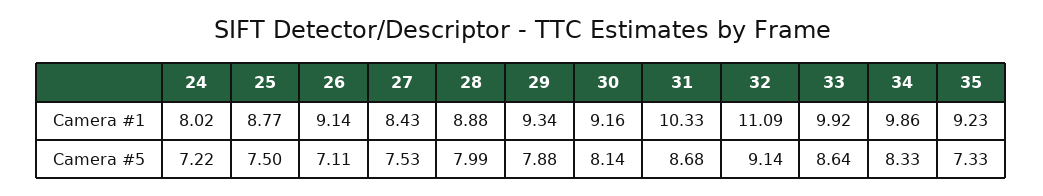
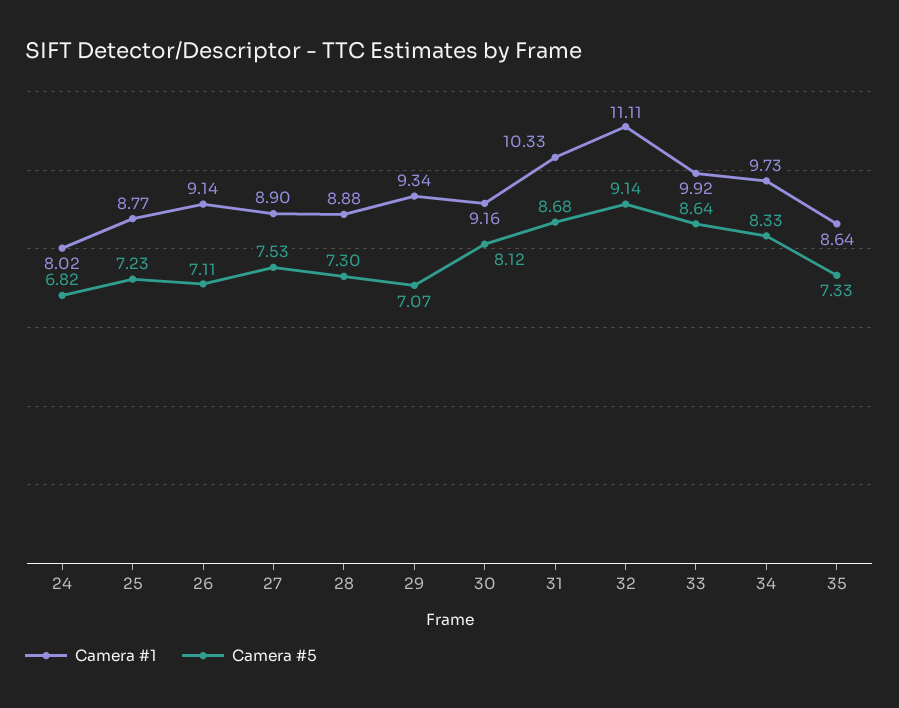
Camera #1, 27: 8.43 -> 8.9
Camera #1, 32: 11.09 -> 11.11
Camera #1, 34: 9.86 -> 9.73
Camera #1, 35: 9.23 -> 8.64
Camera #5, 24: 7.22 -> 6.82
Camera #5, 25: 7.5 -> 7.23
Camera #5, 28: 7.99 -> 7.3
Camera #5, 29: 7.88 -> 7.07
Camera #5, 30: 8.14 -> 8.12

